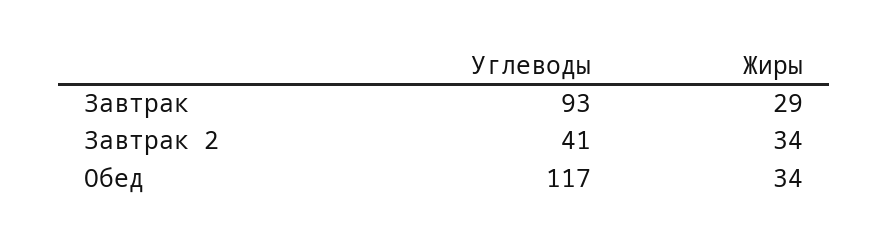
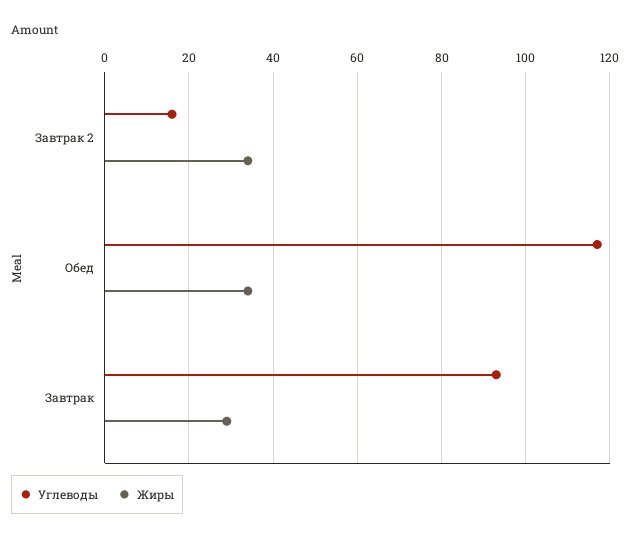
Углеводы, Завтрак 2: 41 -> 15

